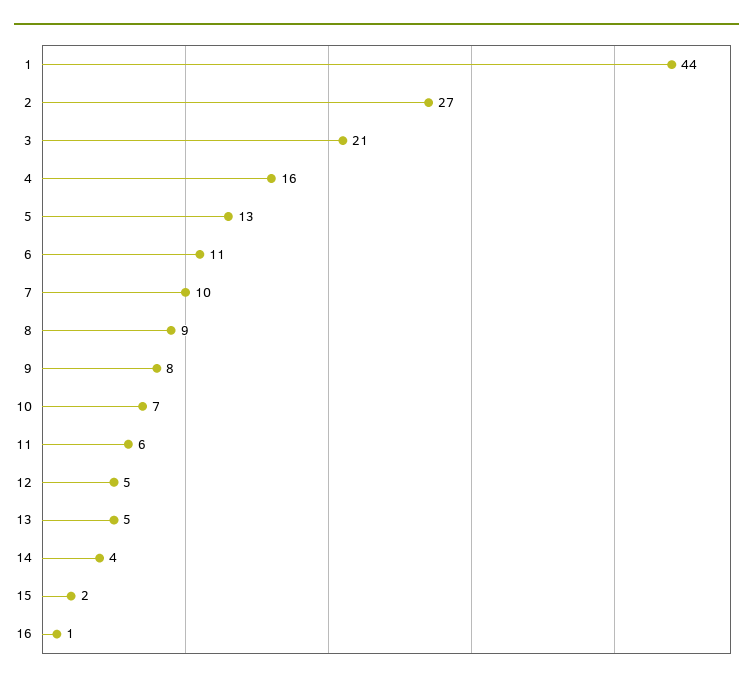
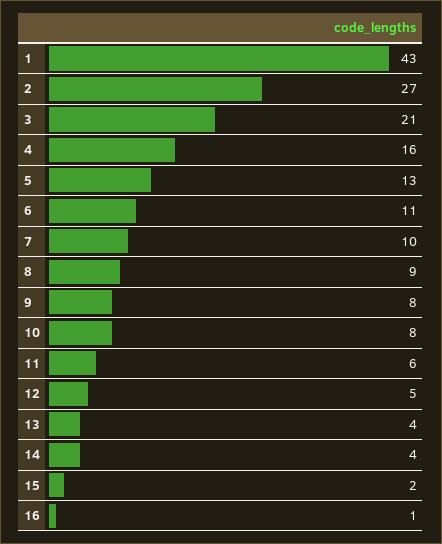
1: 44 -> 43
10: 7 -> 8
13: 5 -> 4

